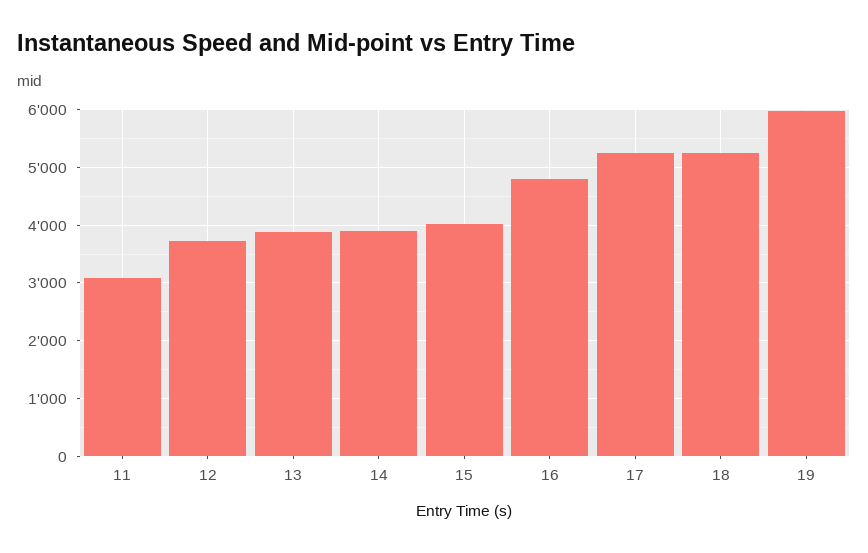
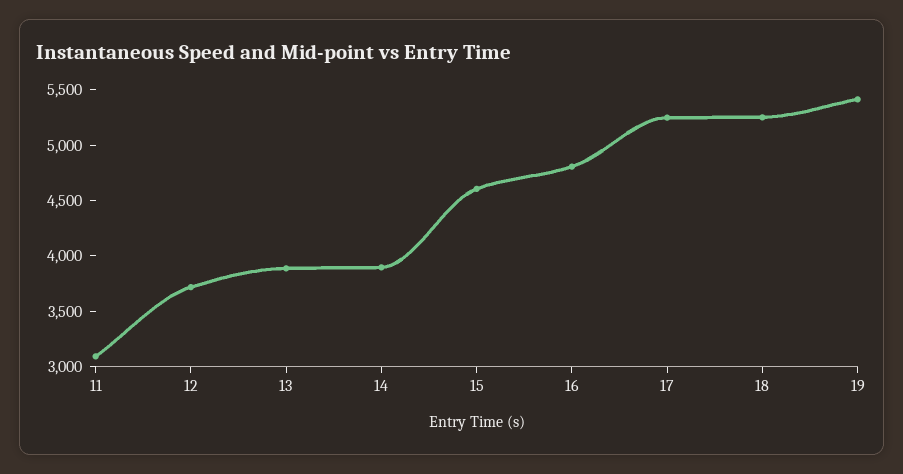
15: 4000 -> 4600
19: 6000 -> 5400

